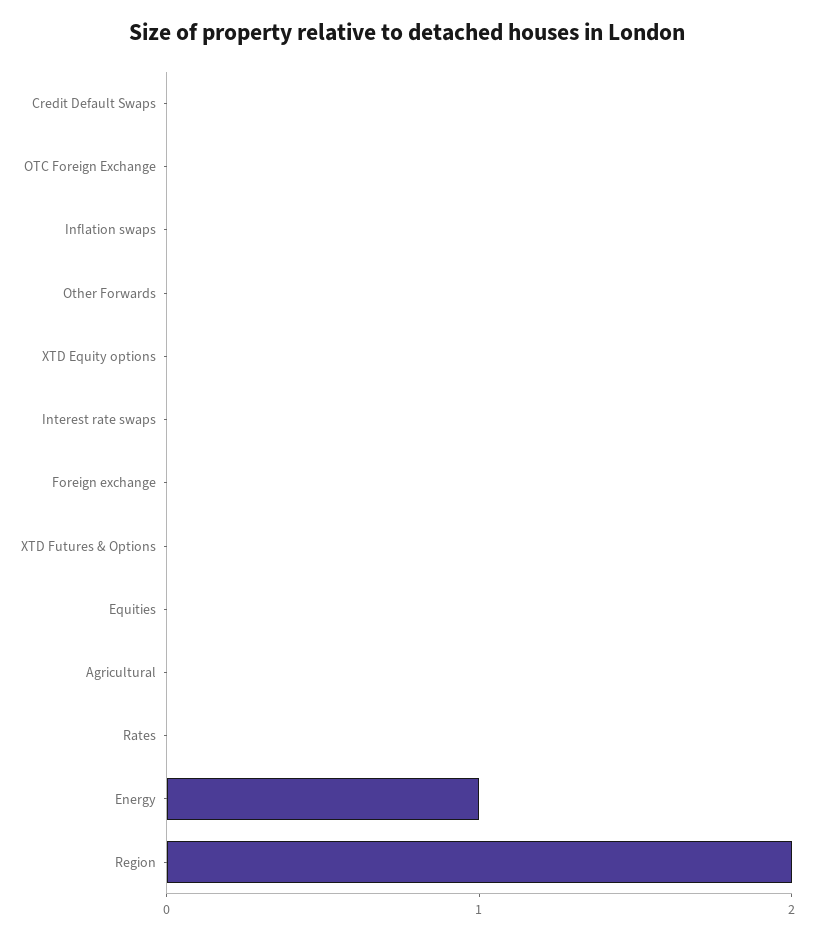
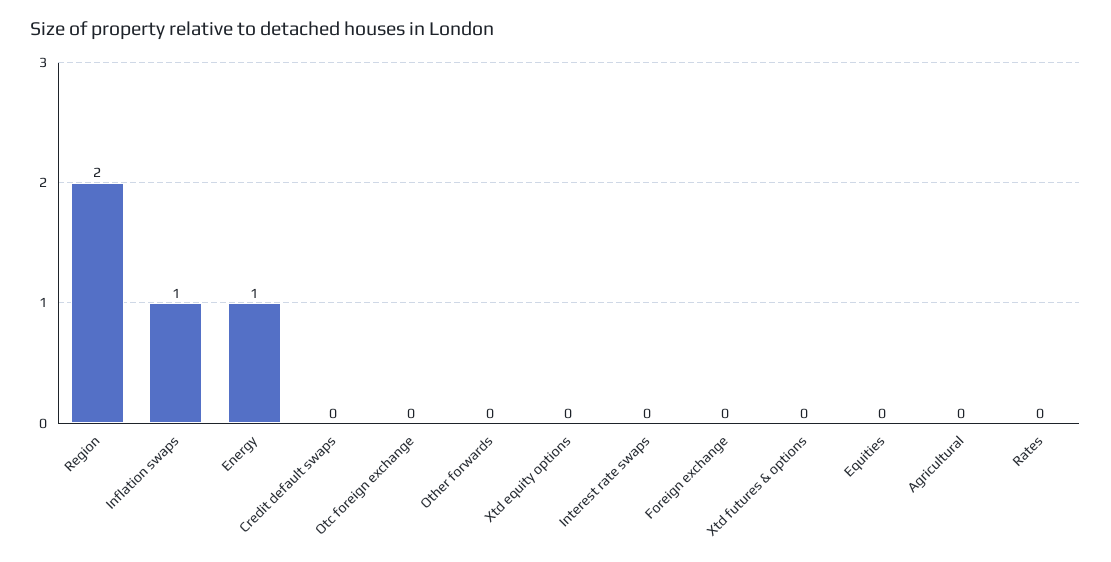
Inflation swaps: 0 -> 1

